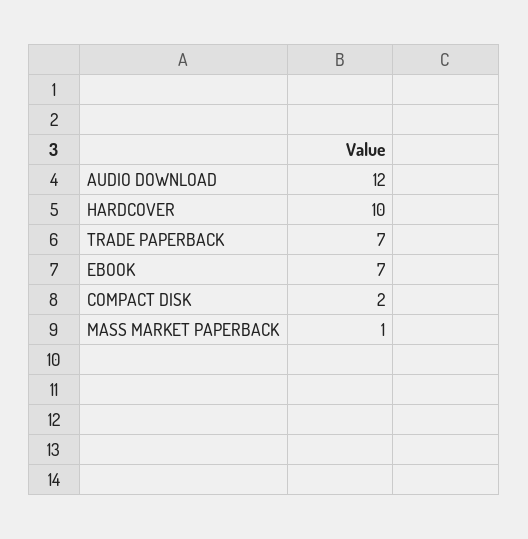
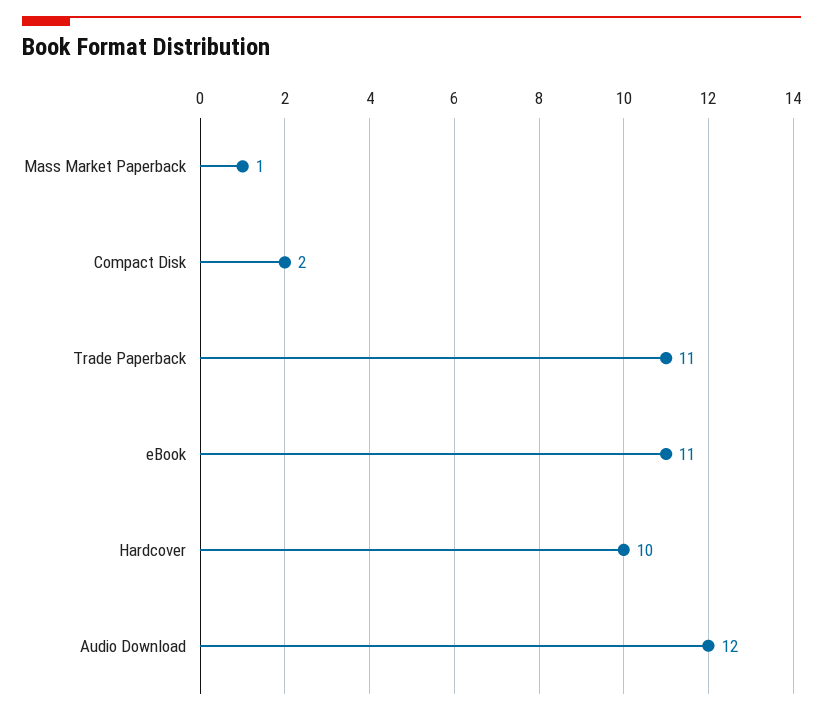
TRADE PAPERBACK: 7 -> 11
EBOOK: 7 -> 11

